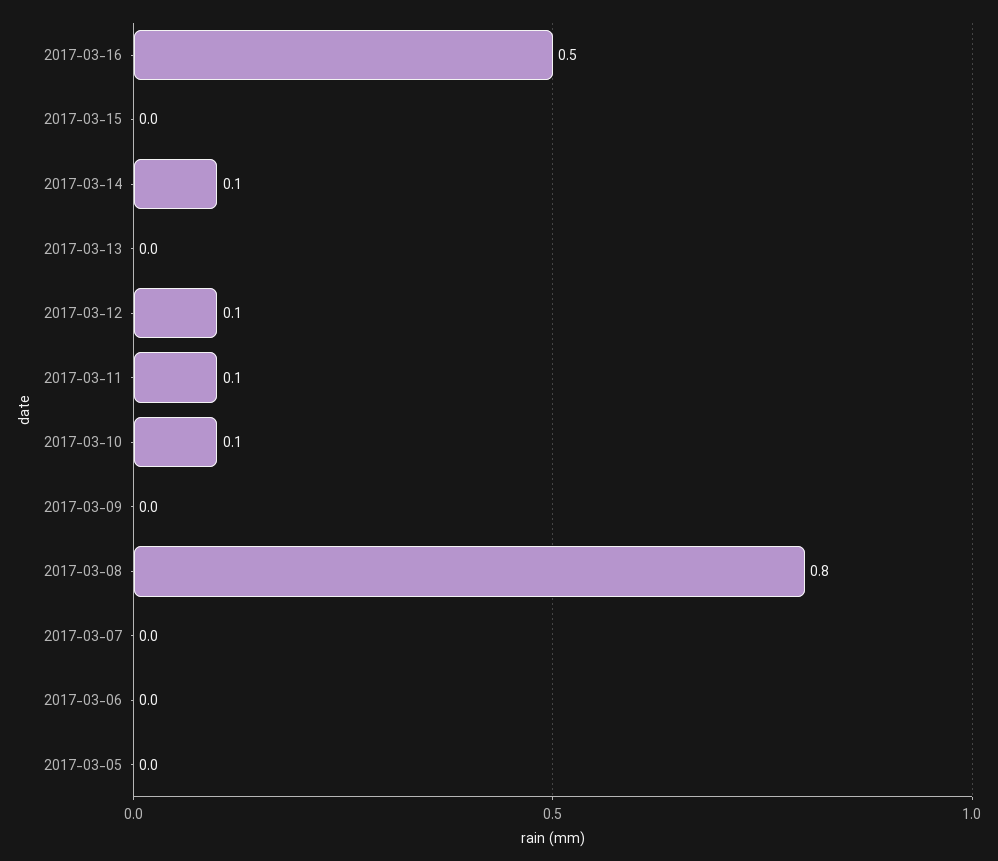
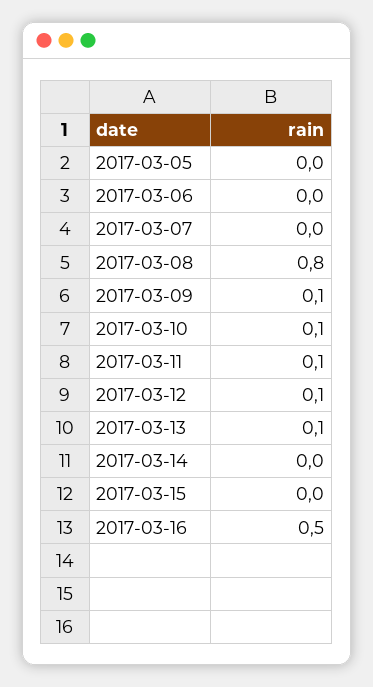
2017-03-14: 0.1 -> 0
2017-03-13: 0 -> 0.1
2017-03-09: 0 -> 0.1

